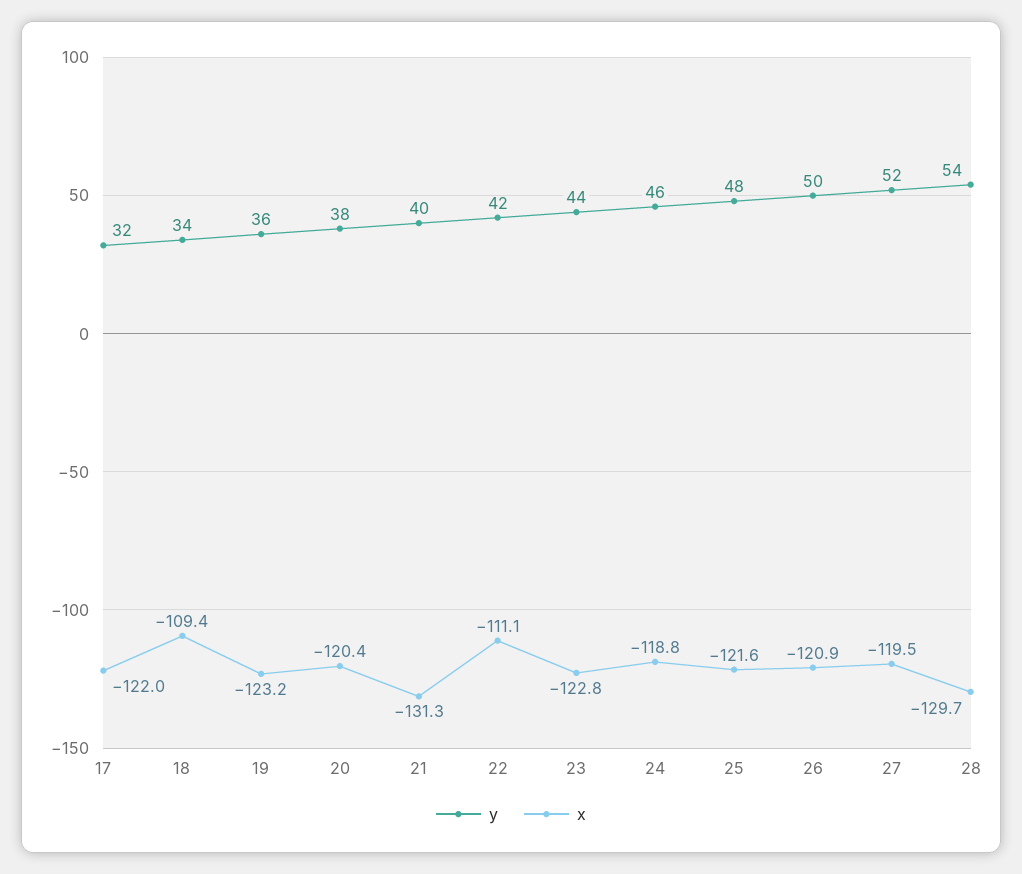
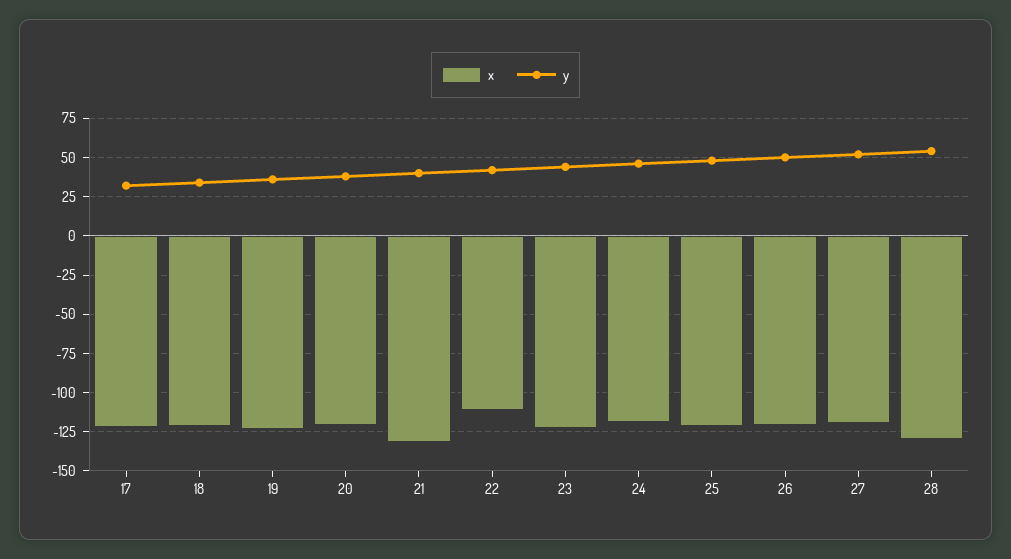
x, 18: -109.4 -> -120

